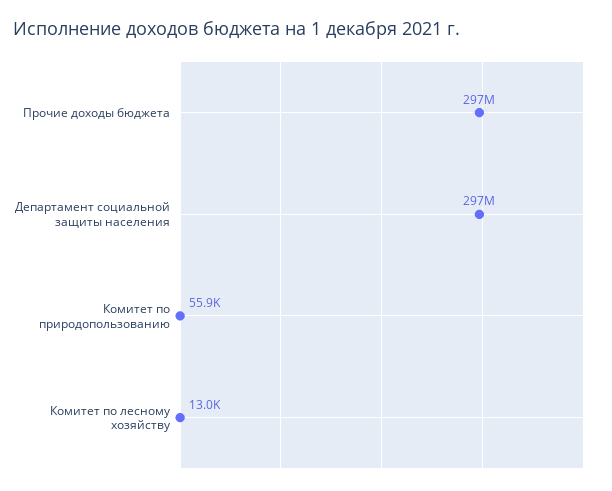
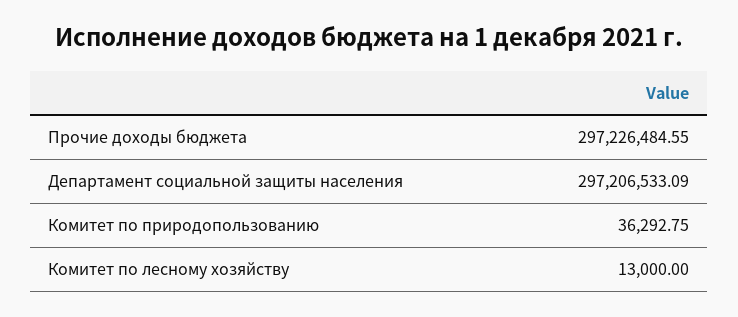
Комитет по природопользованию: 55900 -> 36292.75

